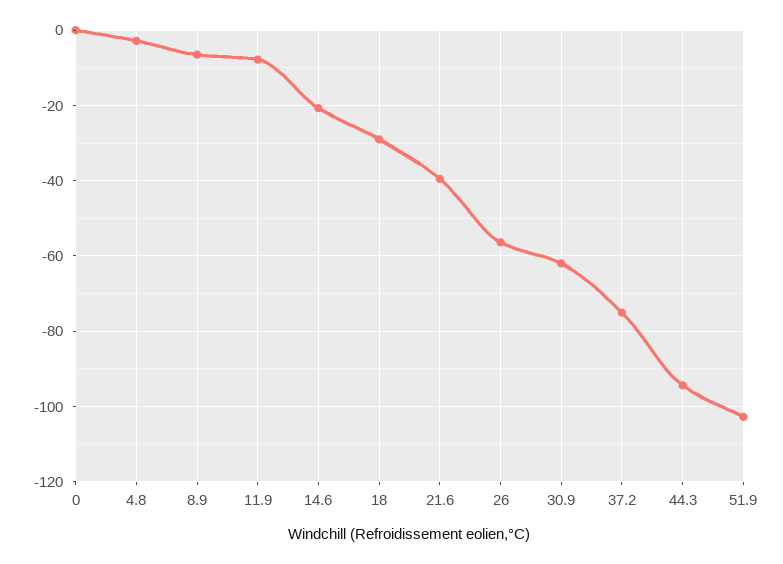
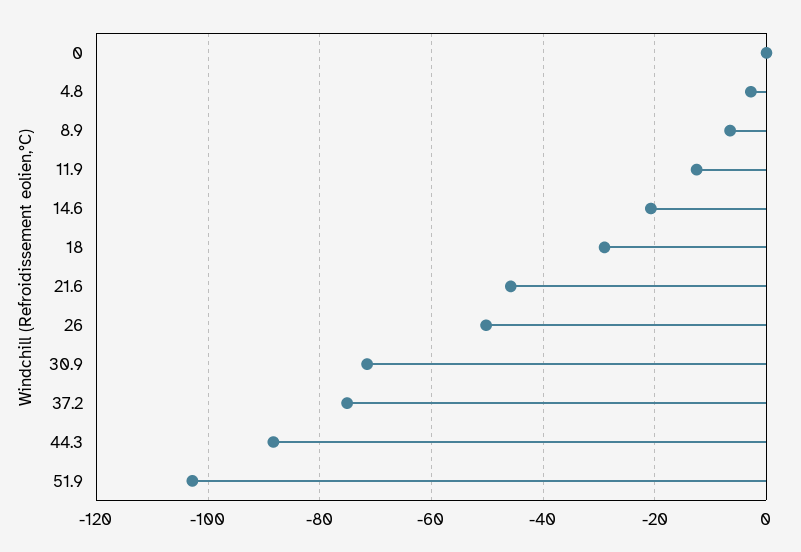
11.9: -8 -> -12
21.6: -40 -> -46
26: -56 -> -50
30.9: -62 -> -72
44.3: -94 -> -88

